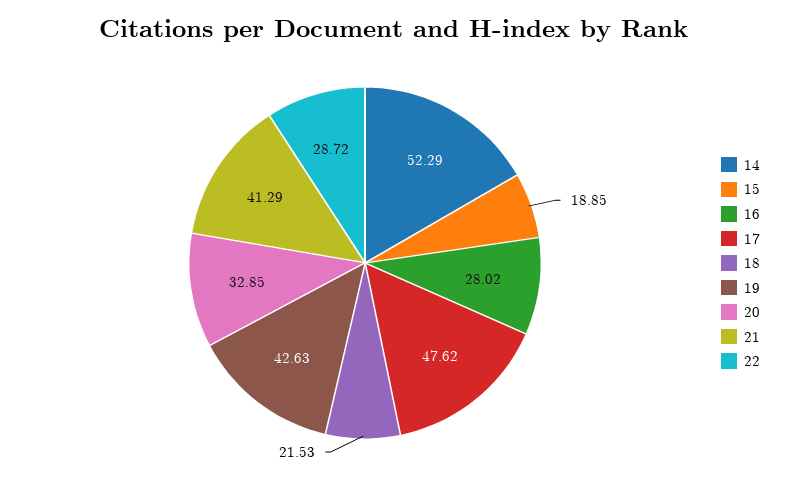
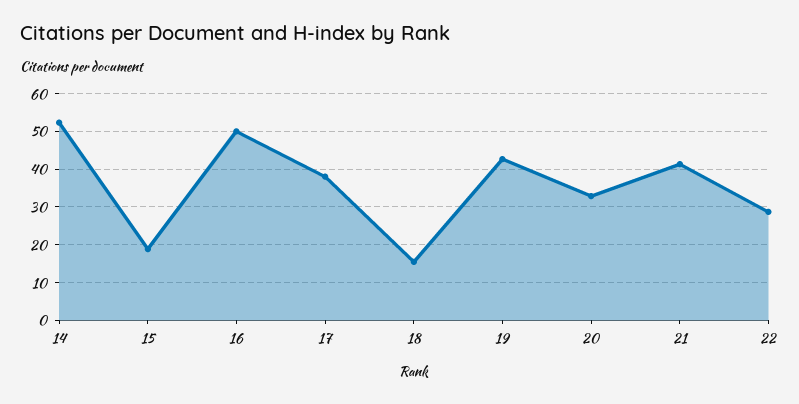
16: 28.02 -> 50
17: 47.62 -> 38
18: 21.53 -> 16

